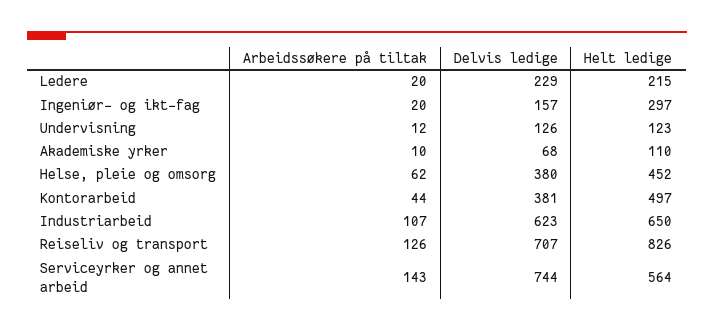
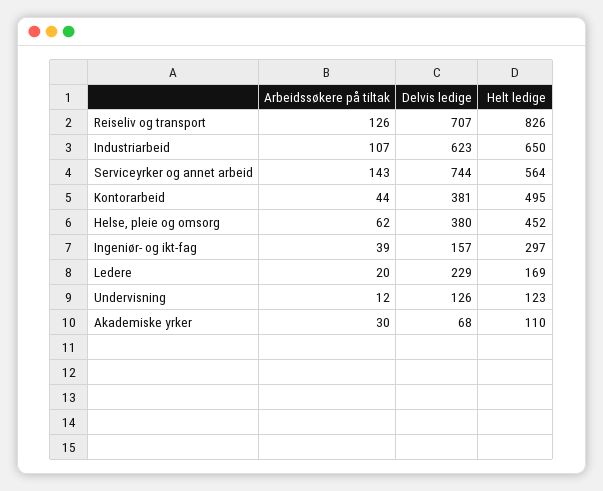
Helt ledige, Ledere: 215 -> 169
Arbeidssøkere på tiltak, Ingeniør- og ikt-fag: 20 -> 39
Arbeidssøkere på tiltak, Akademiske yrker: 10 -> 30
Helt ledige, Kontorarbeid: 497 -> 495

